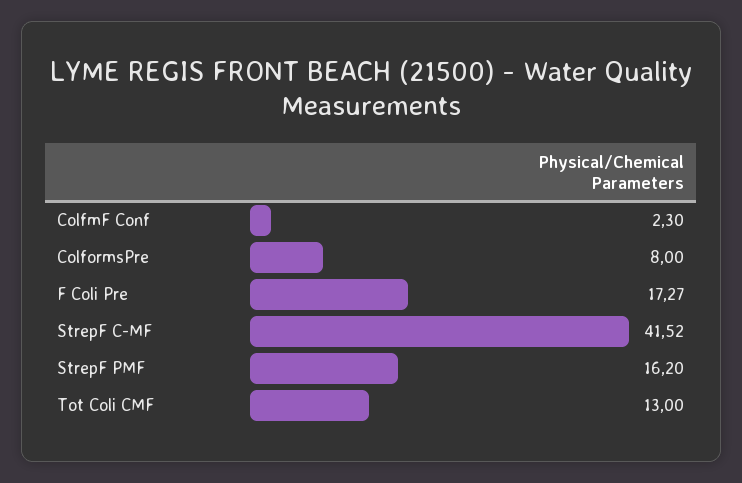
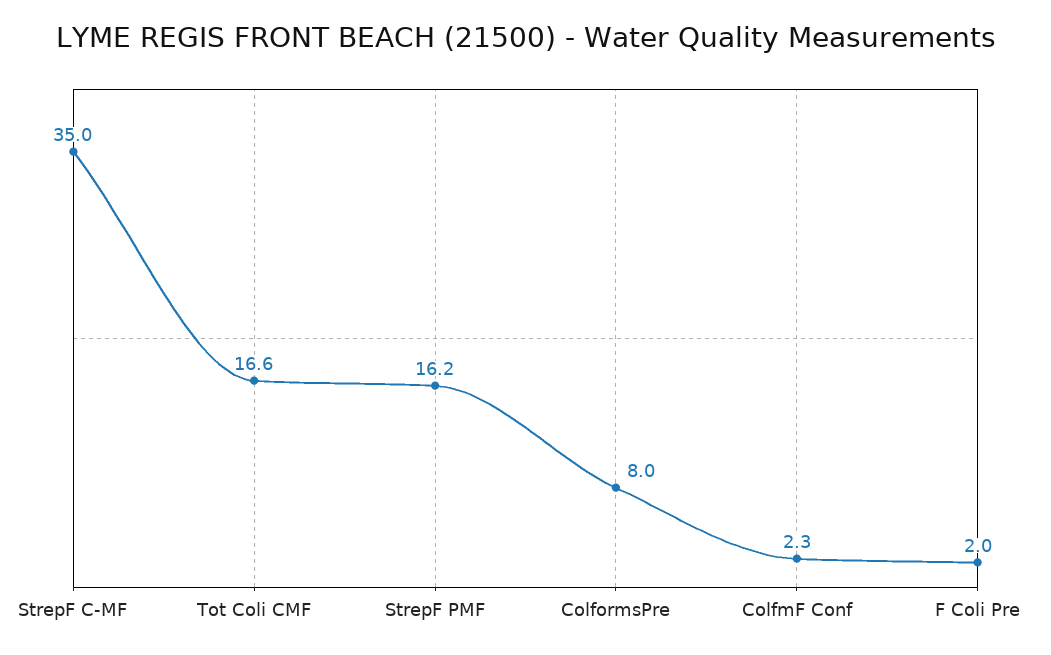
F Coli Pre: 17.27 -> 2
StrepF C-MF: 41.52 -> 35
Tot Coli CMF: 13 -> 16.6

